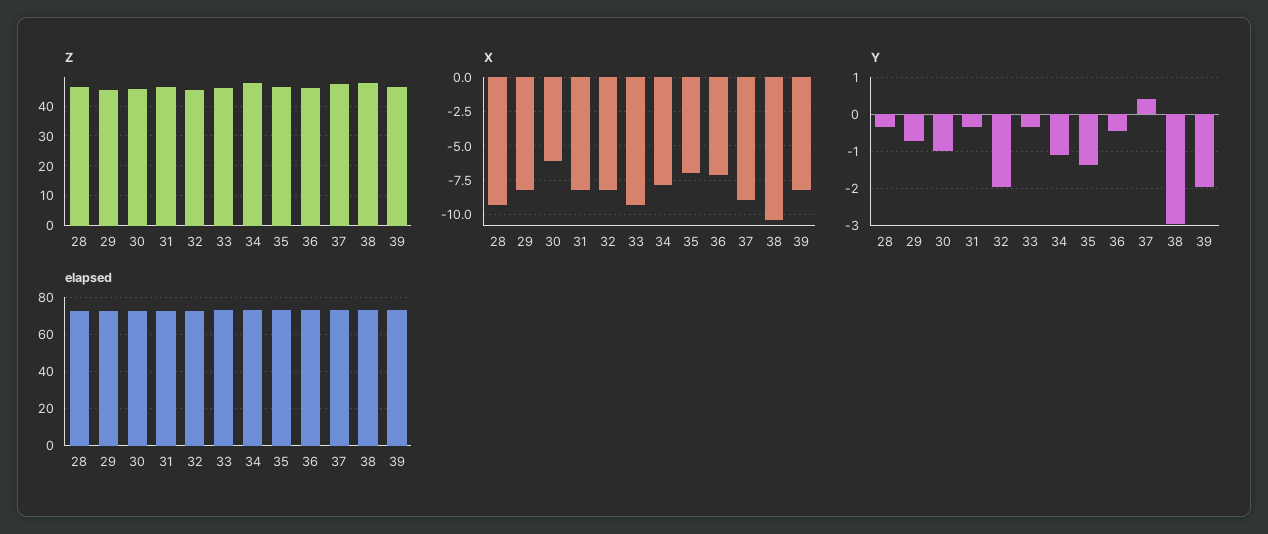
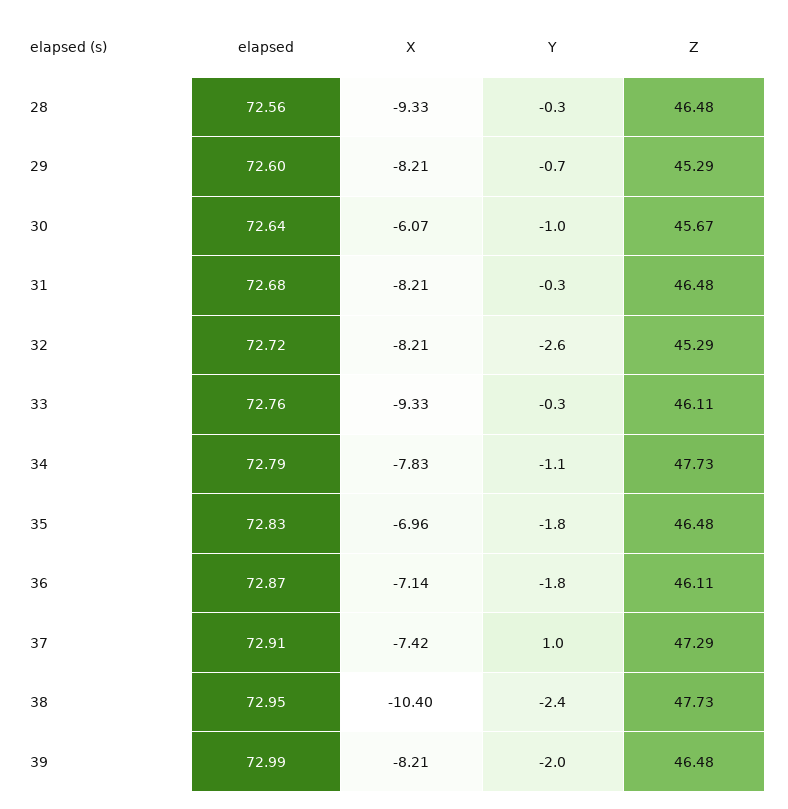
X, 37: -9 -> -7.42
Y, 32: -2 -> -2.6
Y, 35: -1.4 -> -1.8
Y, 36: -0.4 -> -1.8
Y, 37: 0.4 -> 1
Y, 38: -3 -> -2.4

